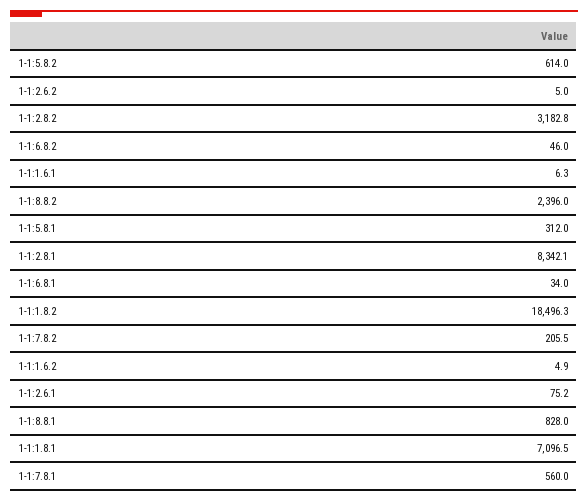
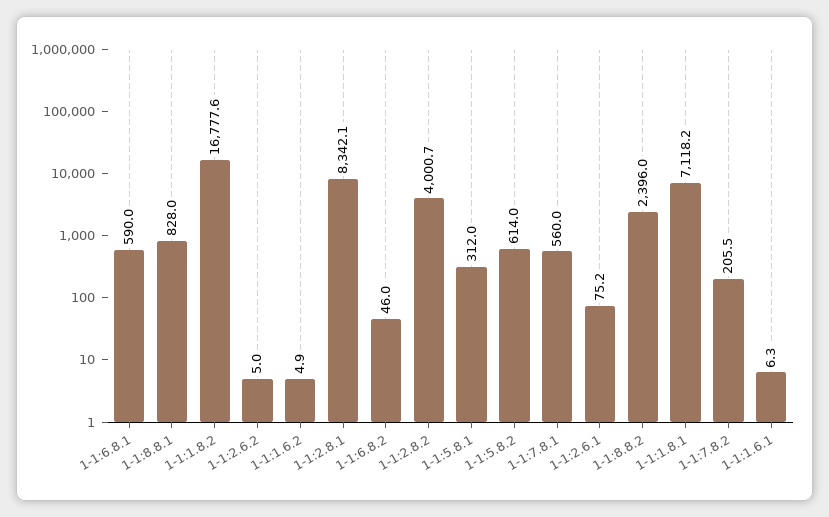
1-1:2.8.2: 3182.8 -> 4000.7
1-1:6.8.1: 34 -> 590
1-1:1.8.2: 18496.3 -> 16777.6
1-1:1.8.1: 7096.5 -> 7118.2

